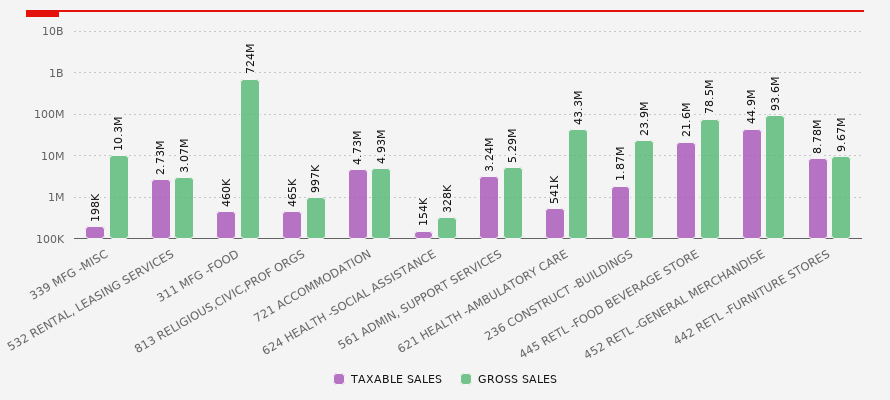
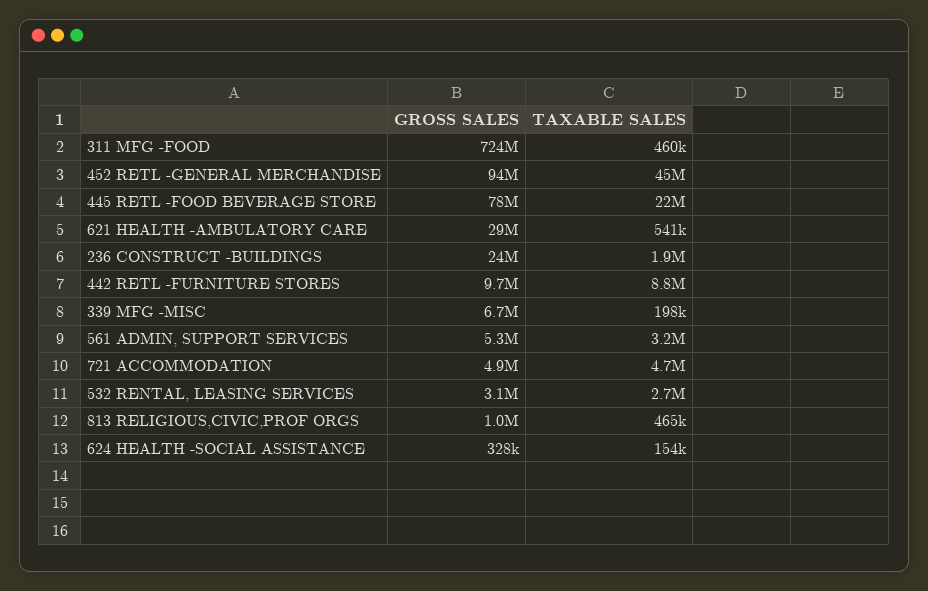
GROSS SALES, 339 MFG -MISC: 10300000 -> 6700000
GROSS SALES, 621 HEALTH -AMBULATORY CARE: 43300000 -> 29000000

